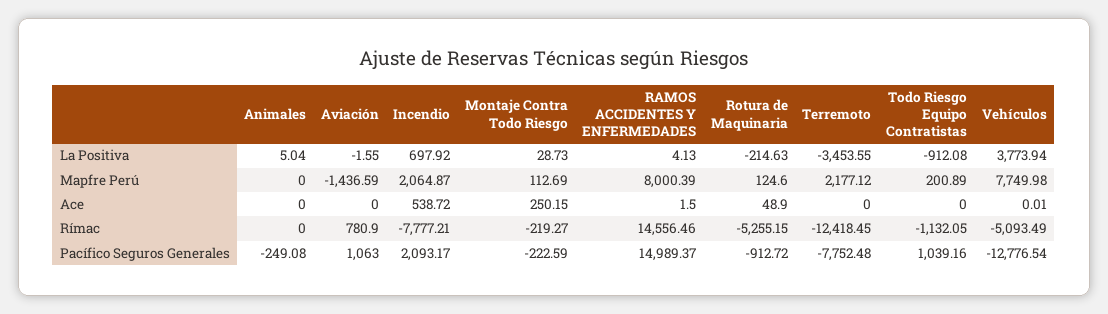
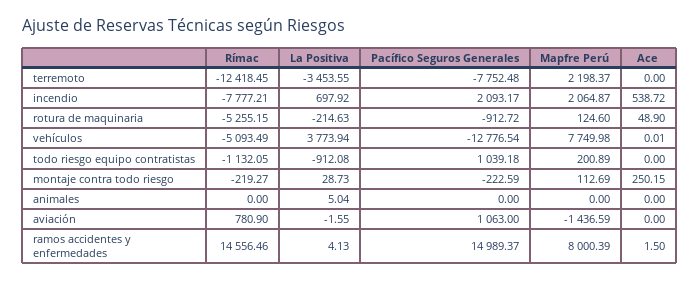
Terremoto, Mapfre Perú: 2177.12 -> 2198.37
Animales, Pacífico Seguros Generales: -249.08 -> 0
Todo Riesgo Equipo Contratistas, Pacífico Seguros Generales: 1039.16 -> 1039.18

